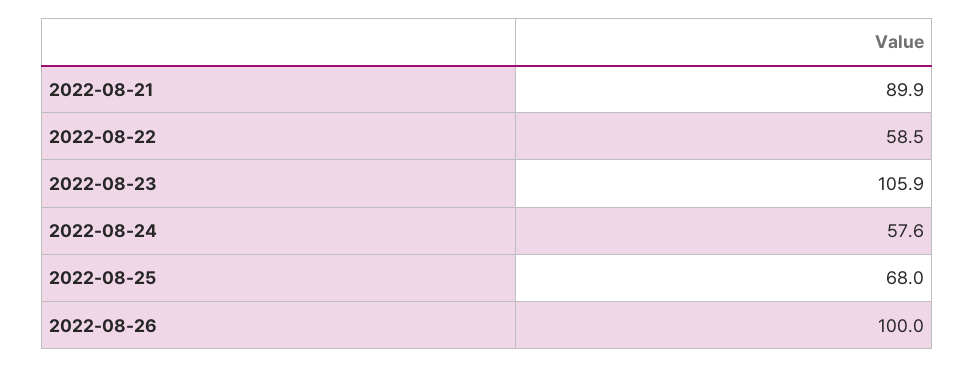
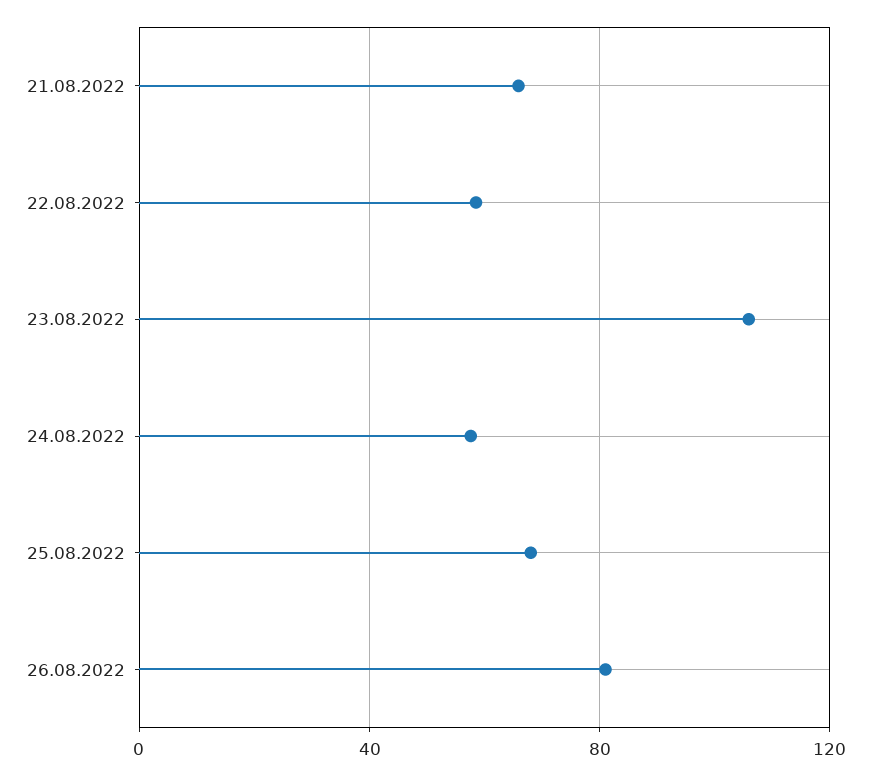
2022-08-21: 89.9 -> 65
2022-08-26: 100 -> 80

